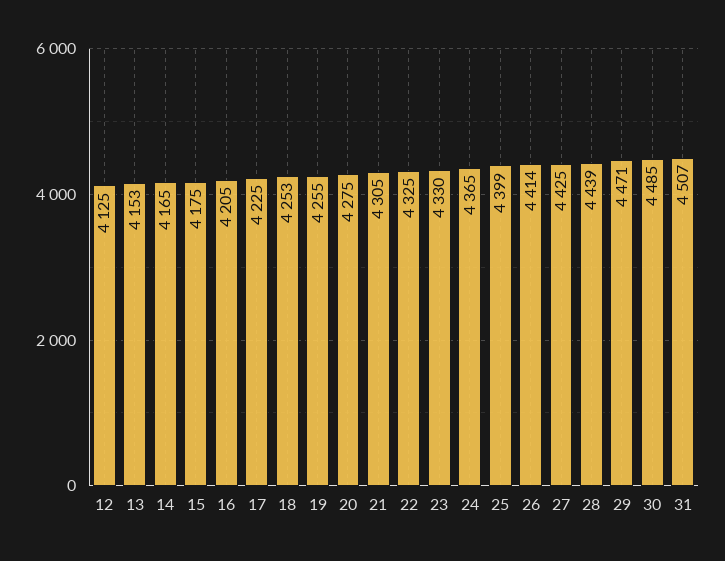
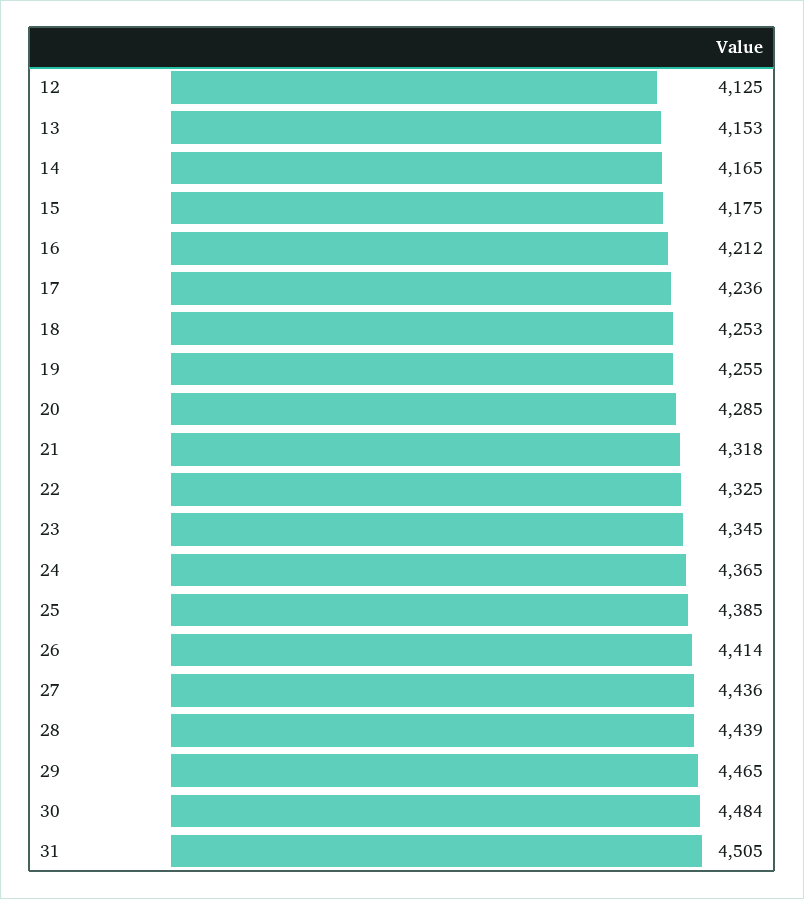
16: 4205 -> 4212
17: 4225 -> 4236
20: 4275 -> 4285
21: 4305 -> 4318
23: 4330 -> 4345
25: 4399 -> 4385
27: 4425 -> 4436
29: 4471 -> 4465
30: 4485 -> 4484
31: 4507 -> 4505

